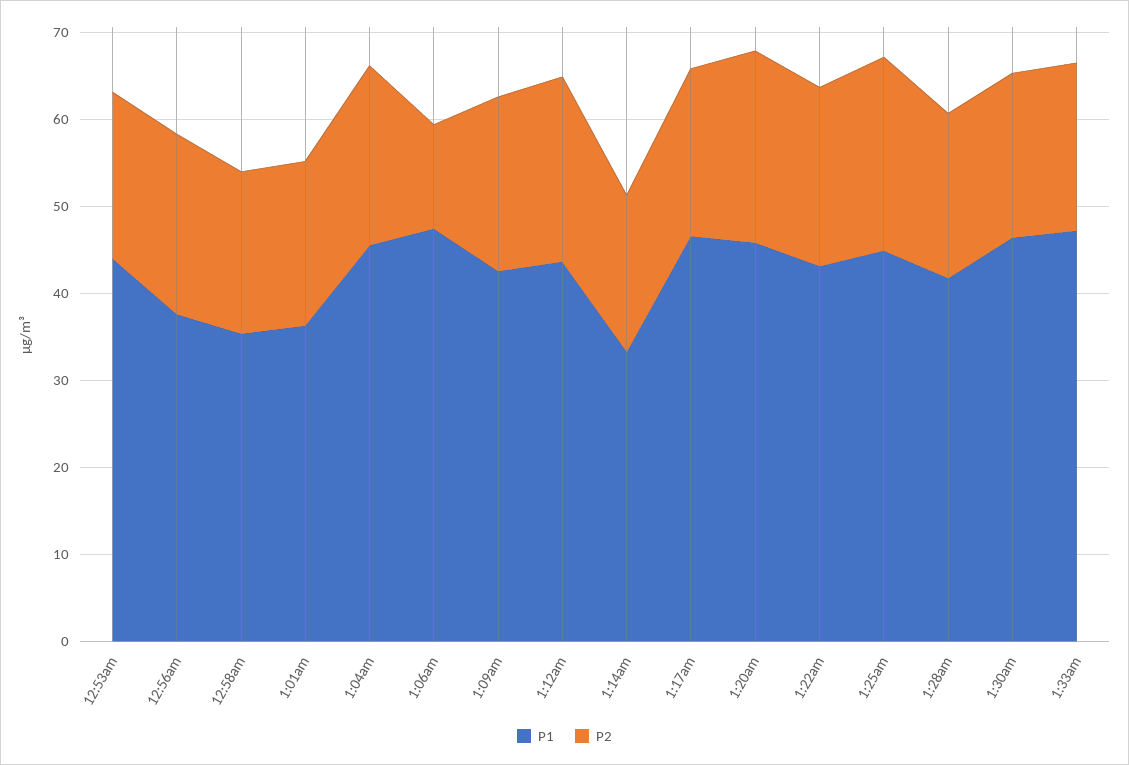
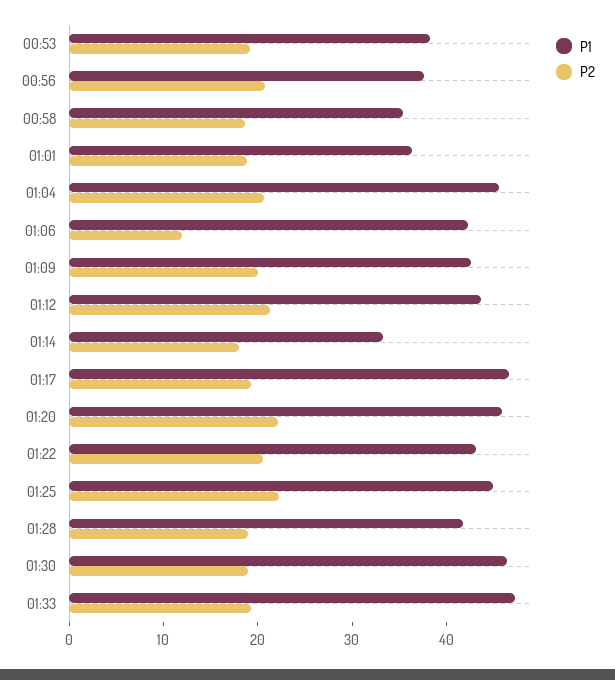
P1, 12:53am: 44 -> 38
P1, 1:06am: 48 -> 42

